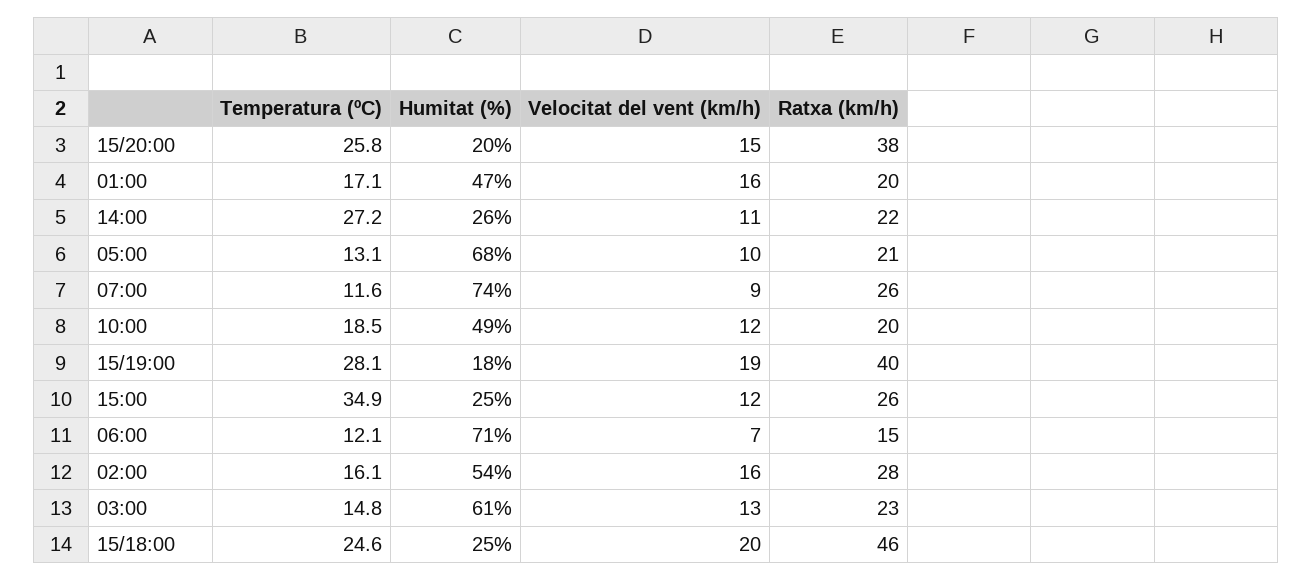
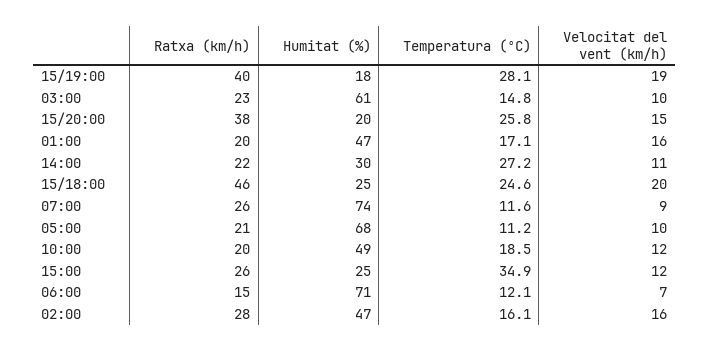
Humitat (%), 14:00: 26 -> 30
Temperatura (ºC), 05:00: 13.1 -> 11.2
Humitat (%), 02:00: 54 -> 47
Velocitat del vent (km/h), 03:00: 13 -> 10

